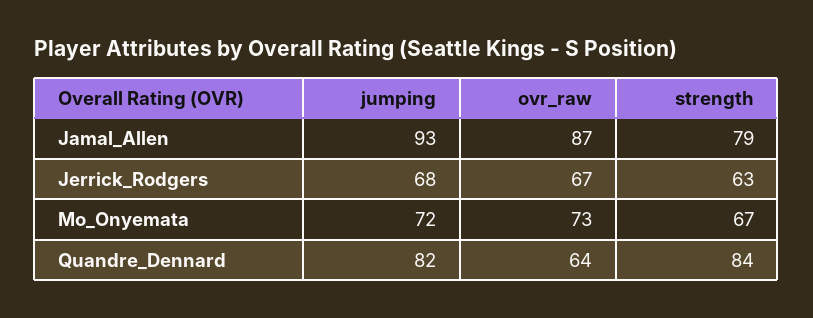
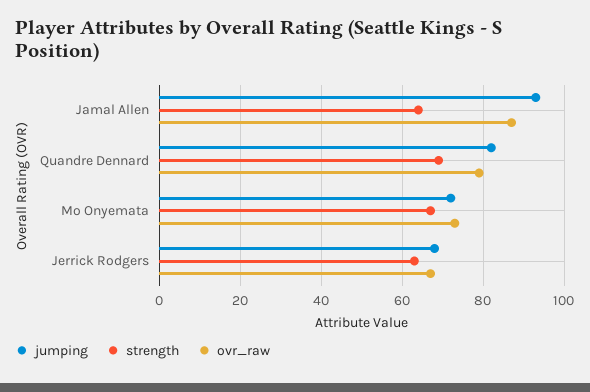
strength, Jamal_Allen: 79 -> 65
ovr_raw, Quandre_Dennard: 64 -> 80
strength, Quandre_Dennard: 84 -> 70

